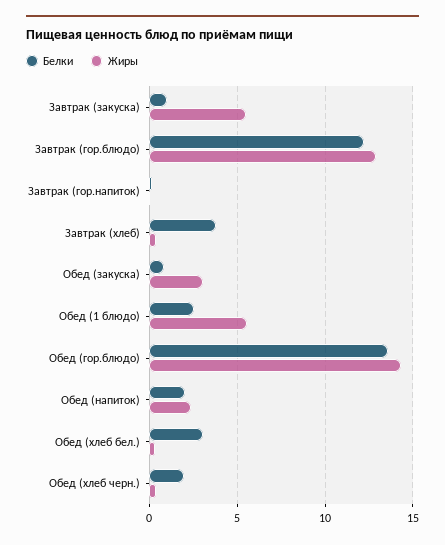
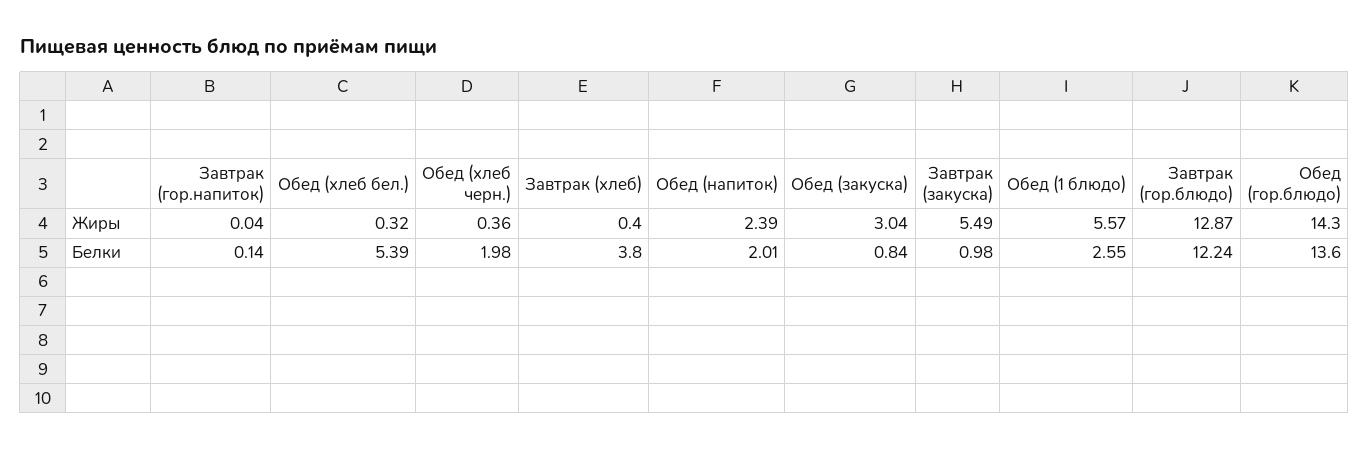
Белки, Обед (хлеб бел.): 3 -> 5.39

